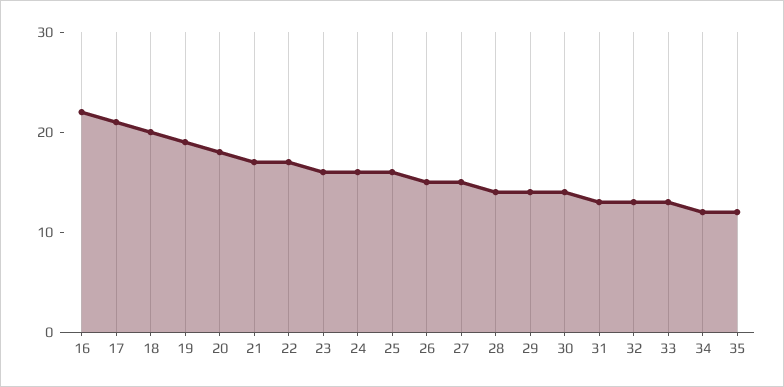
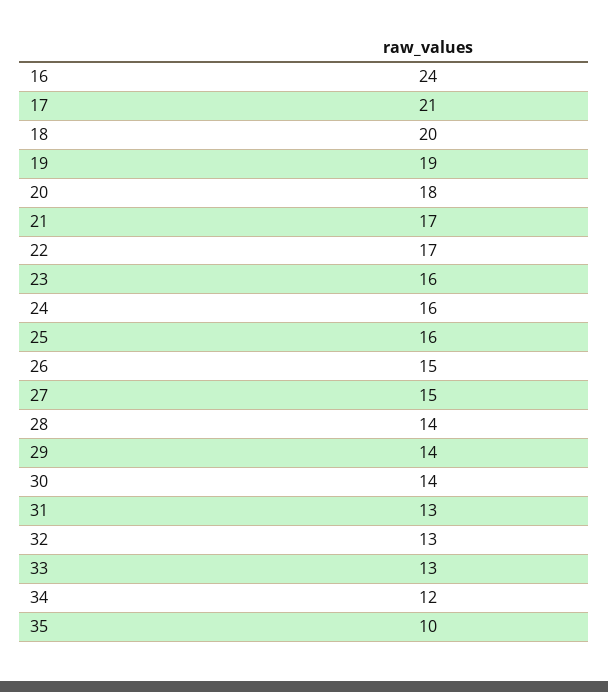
16: 22 -> 24
35: 12 -> 10

